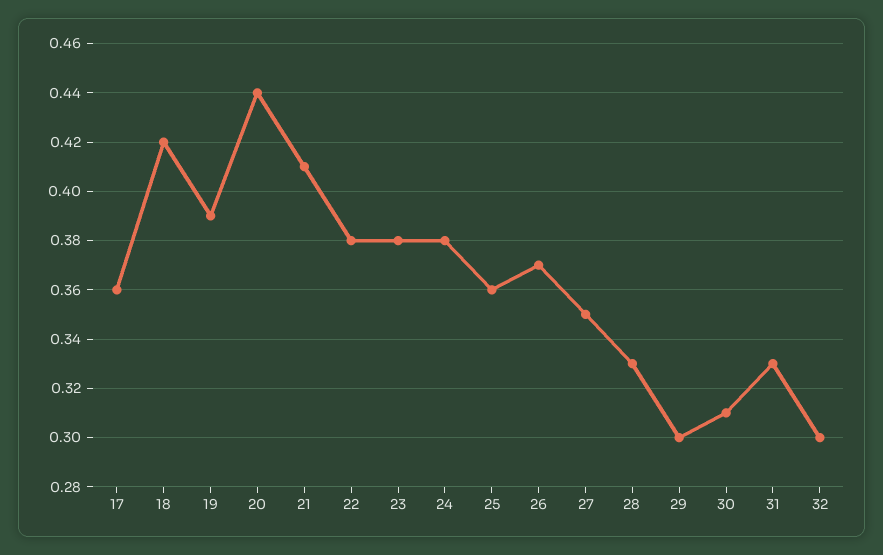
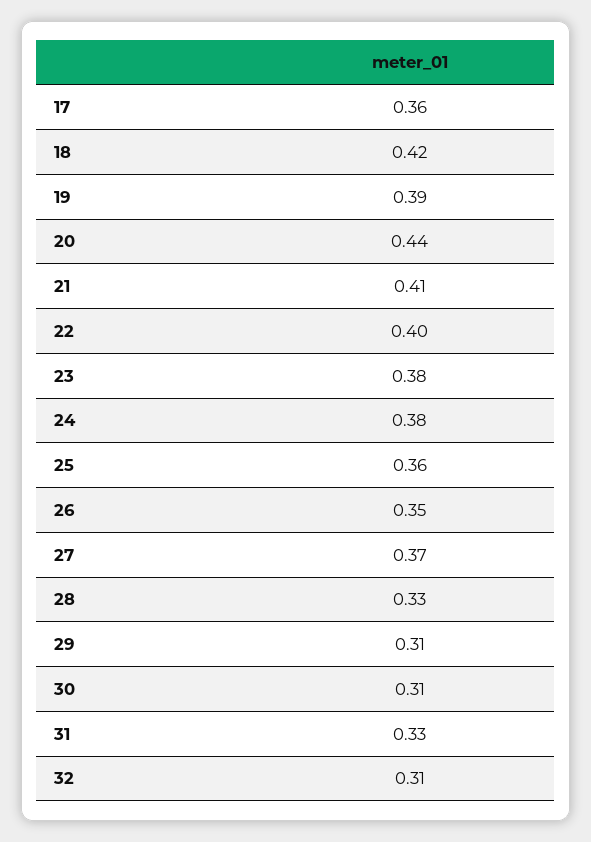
22: 0.38 -> 0.4
26: 0.37 -> 0.35
27: 0.35 -> 0.37
29: 0.3 -> 0.31
32: 0.3 -> 0.31

